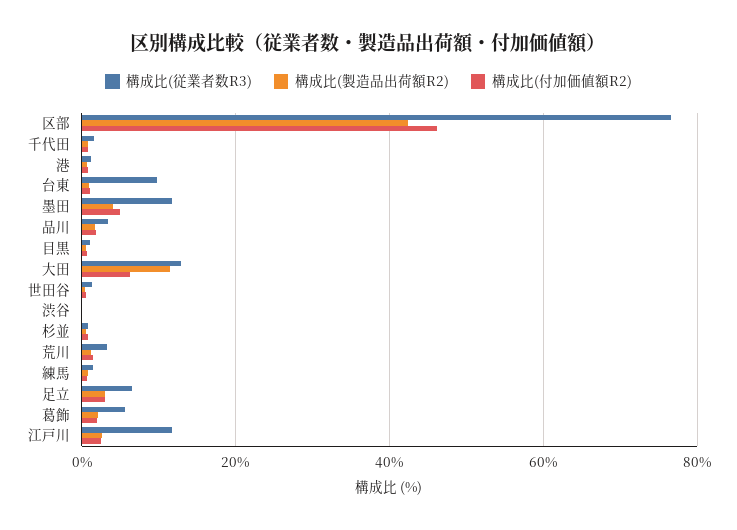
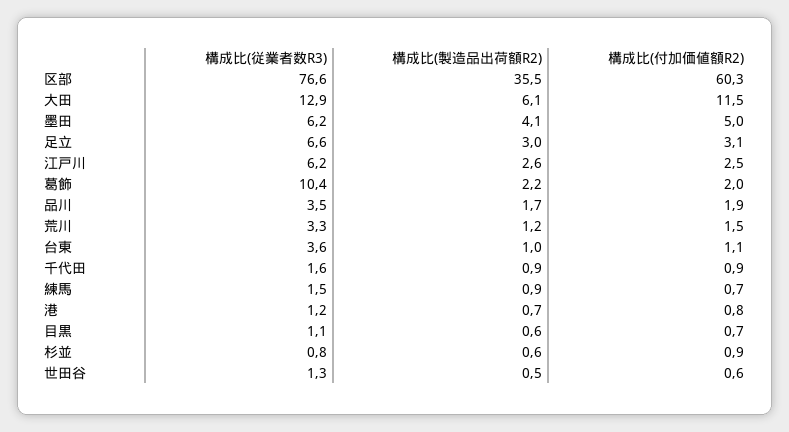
構成比(製造品出荷額R2), 区部: 42 -> 35.5
構成比(付加価値額R2), 区部: 46 -> 60.3
構成比(従業者数R3), 台東: 10 -> 3.6
構成比(従業者数R3), 墨田: 12 -> 6.2
構成比(製造品出荷額R2), 大田: 12 -> 6.1
構成比(付加価値額R2), 大田: 6 -> 11.5
構成比(従業者数R3), 渋谷: 0 -> none
構成比(製造品出荷額R2), 渋谷: 0 -> none
構成比(付加価値額R2), 渋谷: 0 -> none
構成比(従業者数R3), 葛飾: 6 -> 10.4
構成比(従業者数R3), 江戸川: 12 -> 6.2

